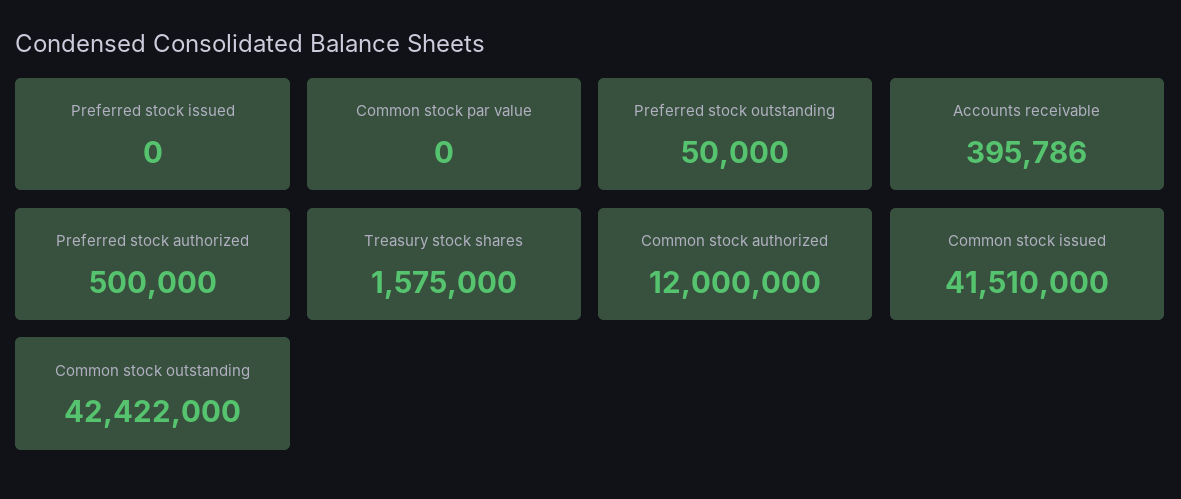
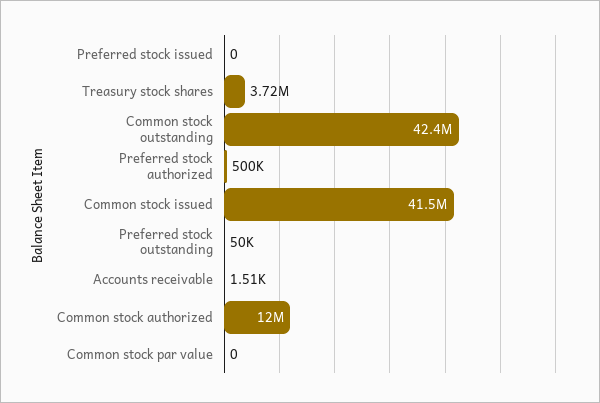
Accounts receivable: 395786 -> 1510
Treasury stock shares: 1575000 -> 3720000

